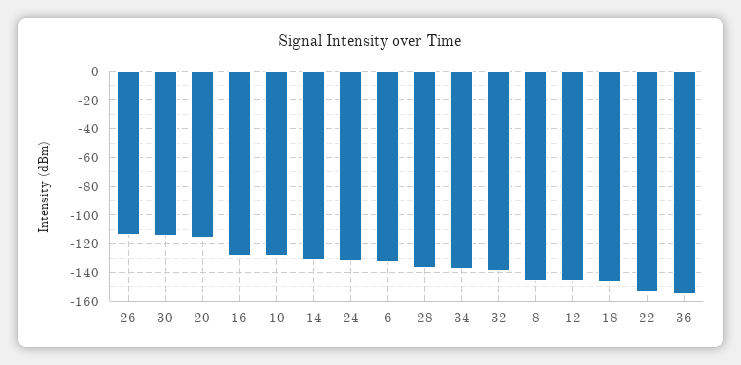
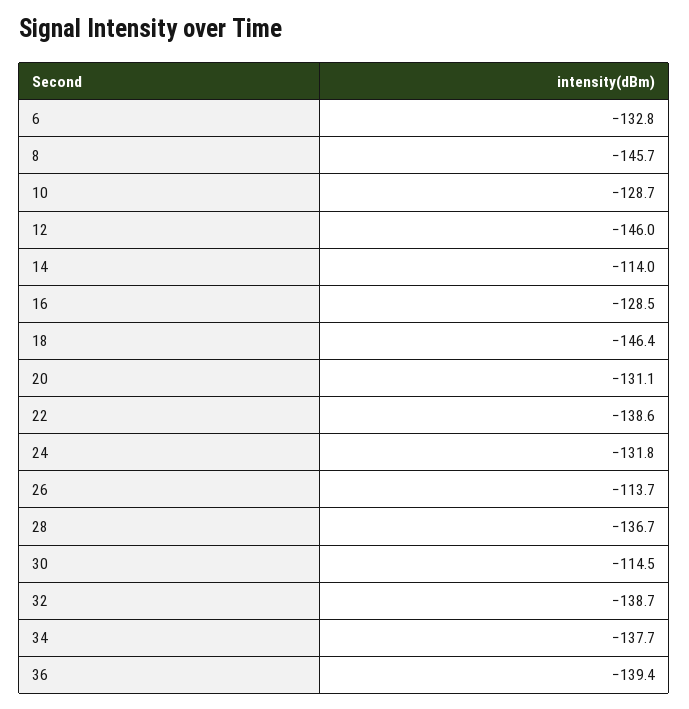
20: -115 -> -131.1
14: -130 -> -114
22: -155 -> -138.6
36: -155 -> -139.4

